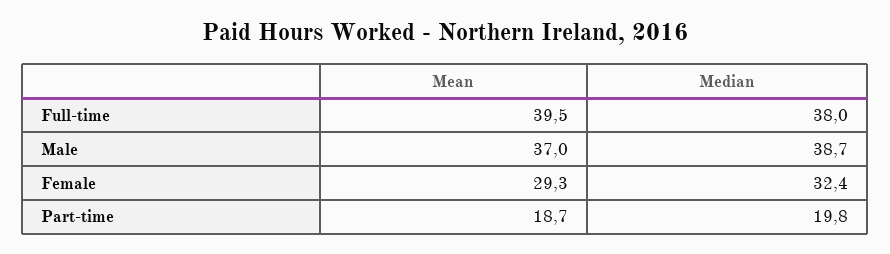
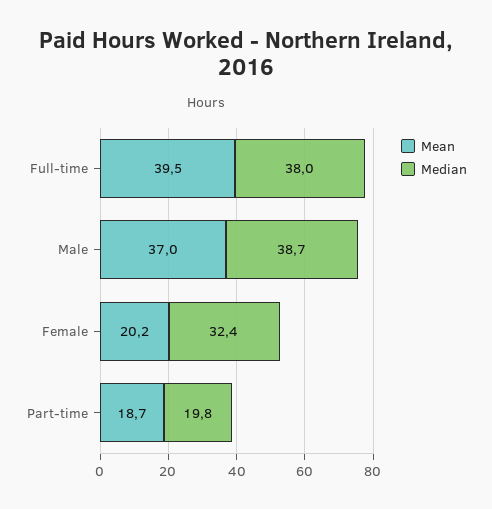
Mean, Female: 29.3 -> 20.2

